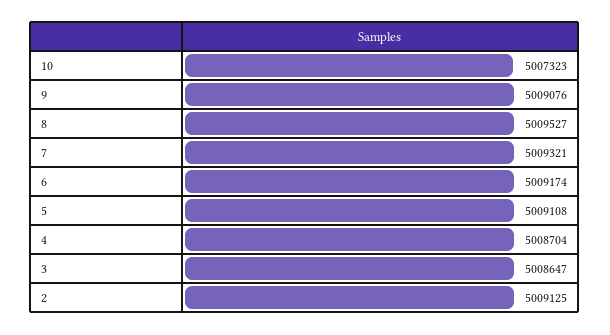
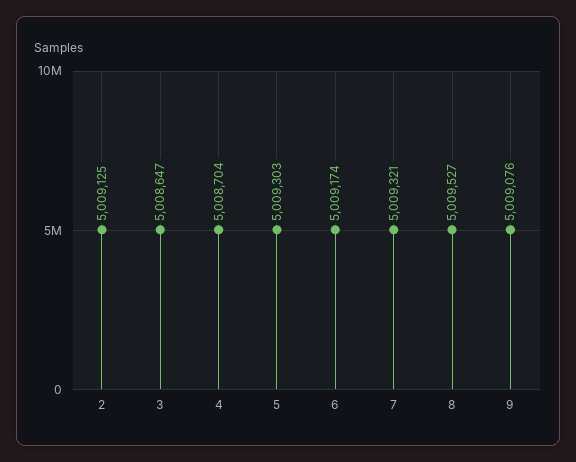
10: 5007323 -> none
5: 5009108 -> 5009303

